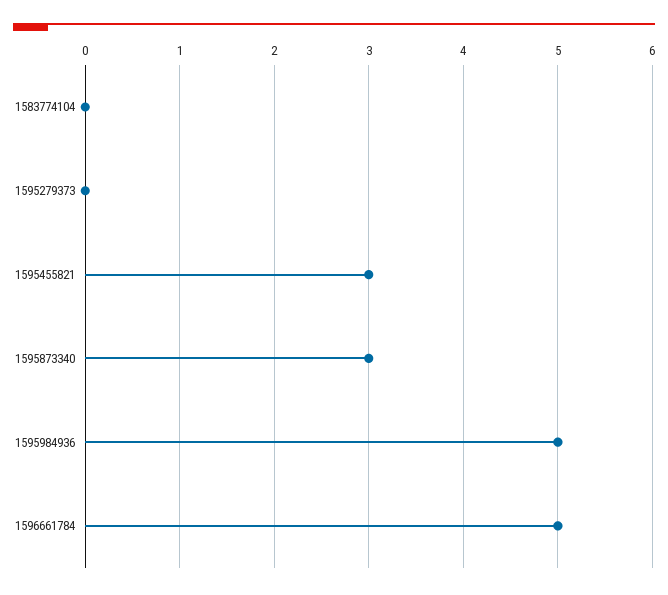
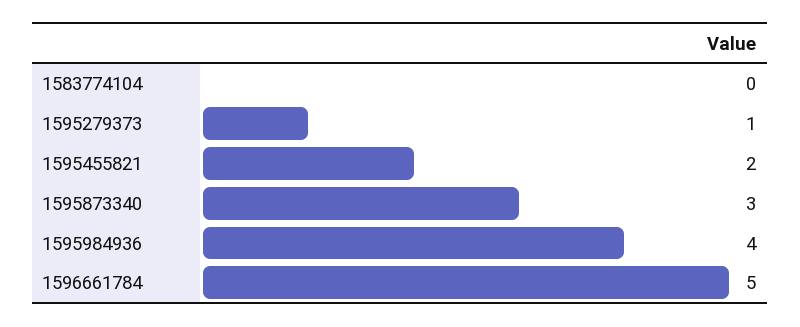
1595279373: 0 -> 1
1595455821: 3 -> 2
1595984936: 5 -> 4

